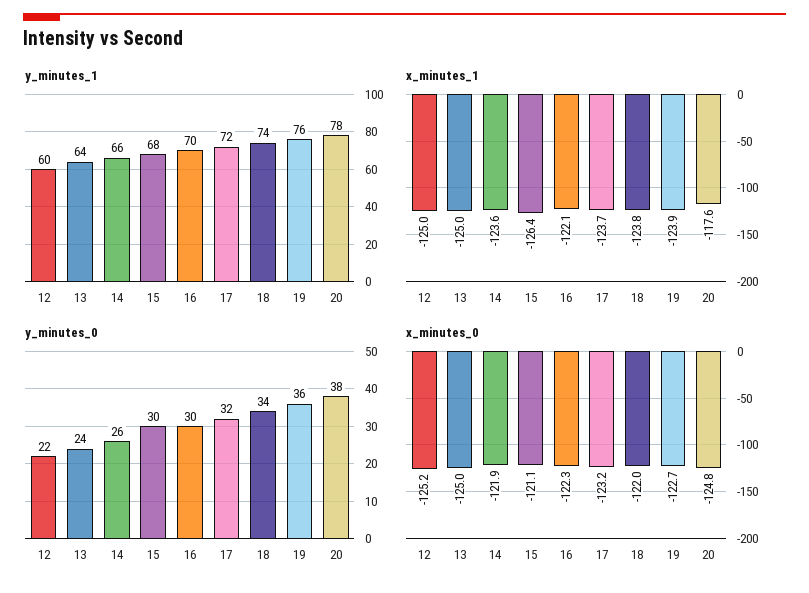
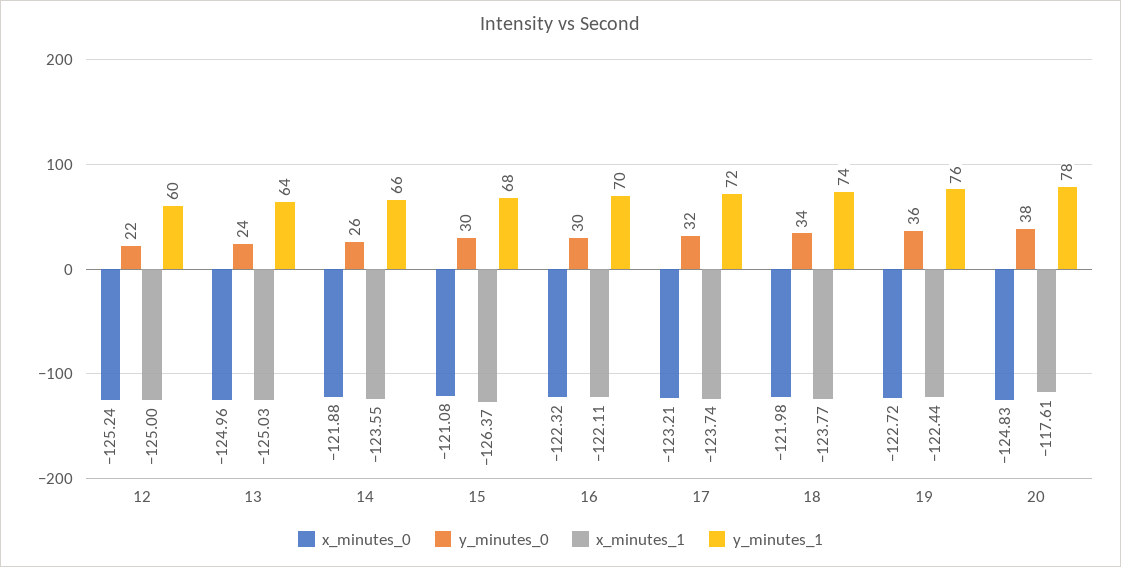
x_minutes_1, 19: -123.9 -> -122.44

